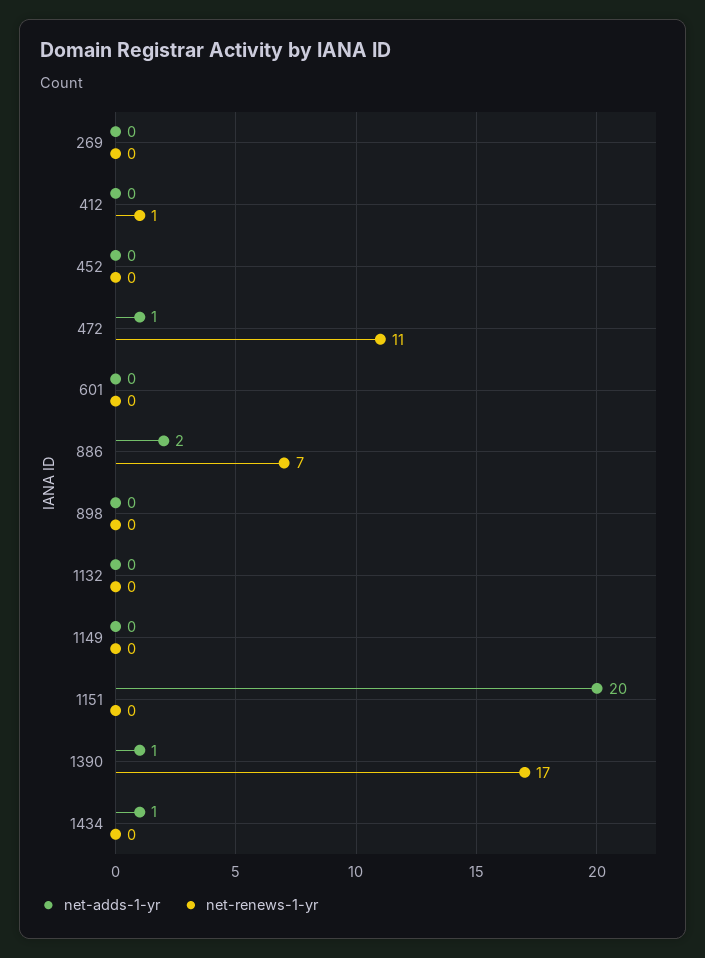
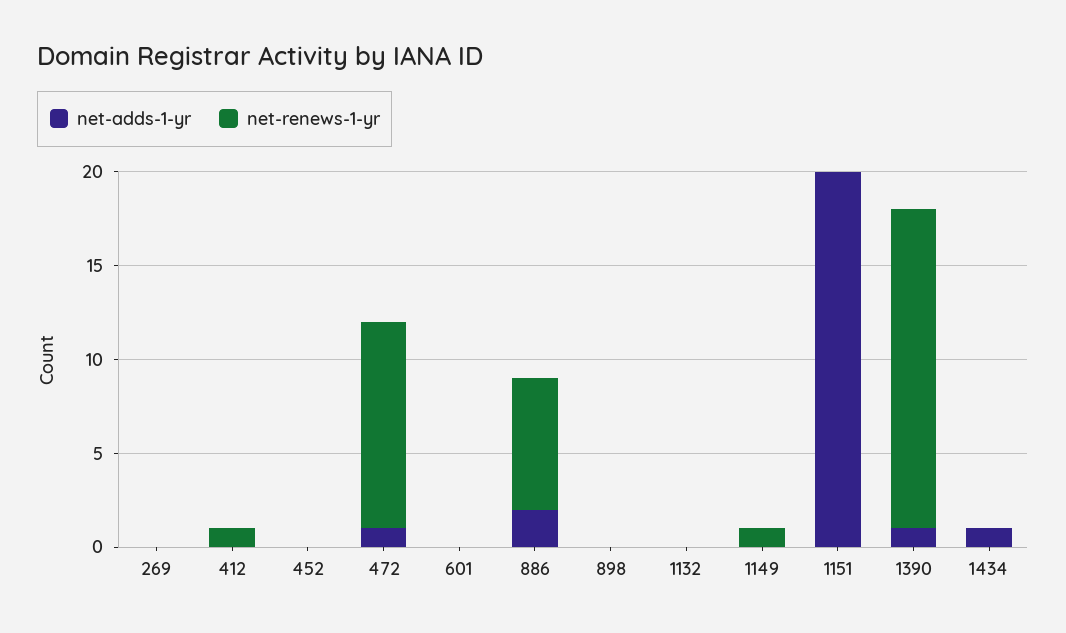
net-renews-1-yr, 1149: 0 -> 1

